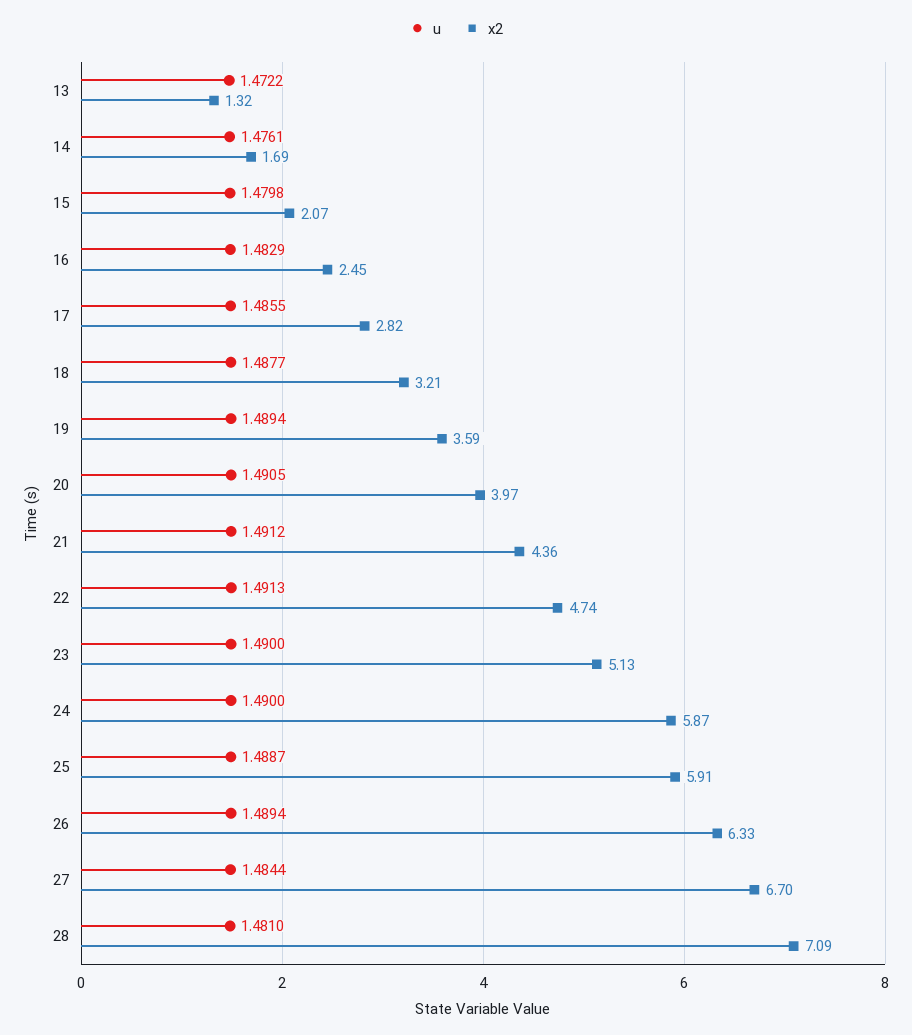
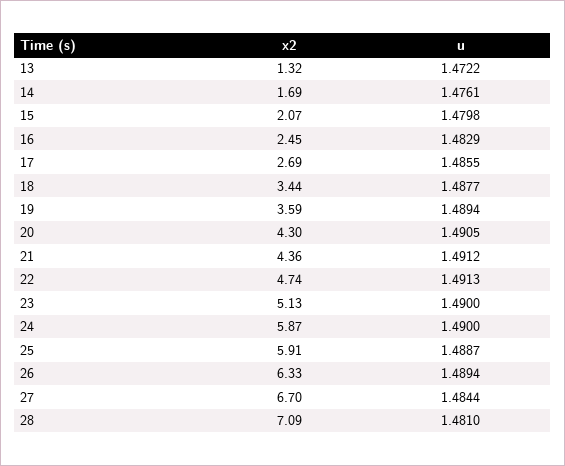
x2, 17: 2.82 -> 2.69
x2, 18: 3.21 -> 3.44
x2, 20: 3.97 -> 4.3

